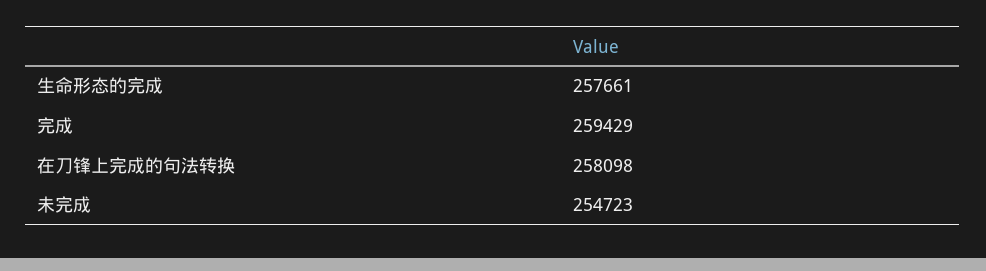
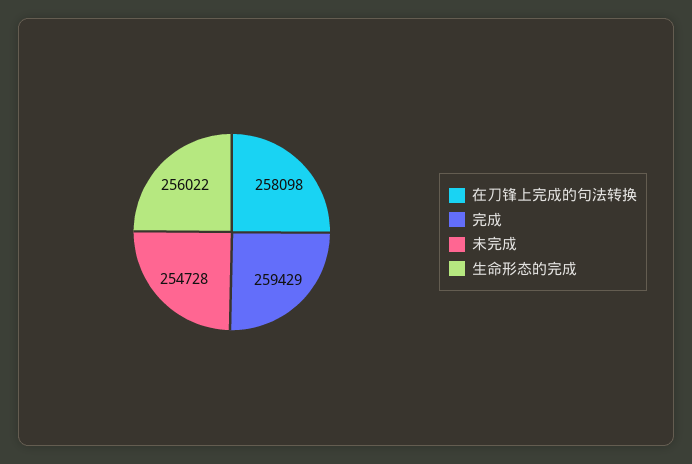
生命形态的完成: 257661 -> 256022
未完成: 254723 -> 254728

